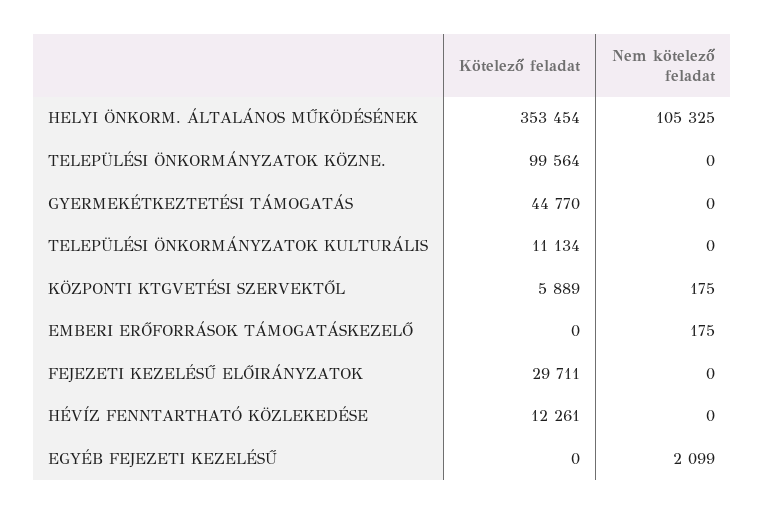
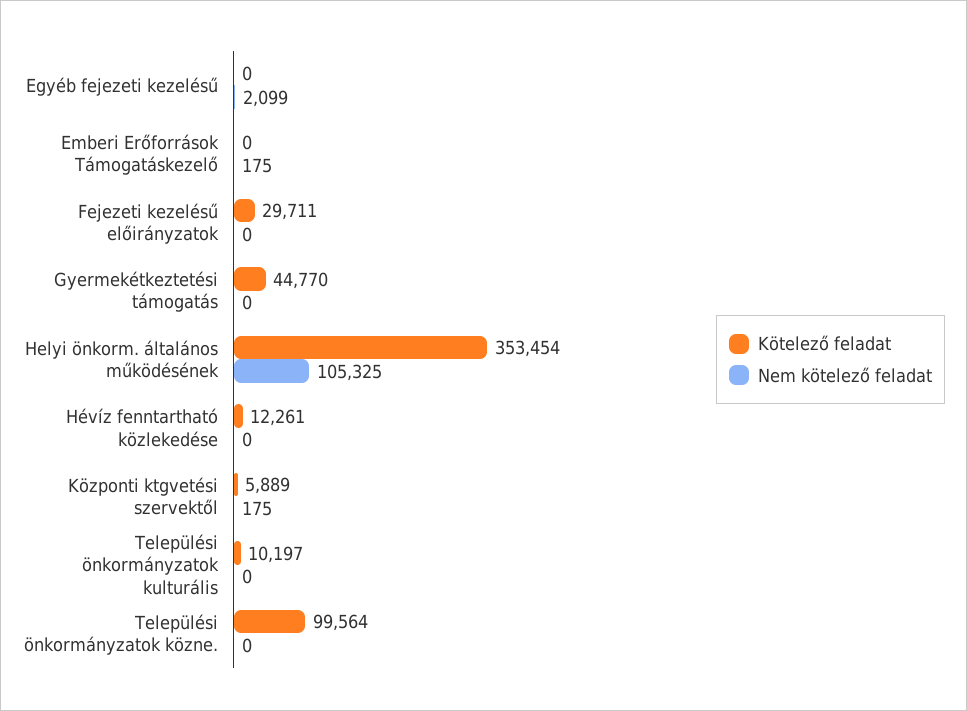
Kötelező feladat, TELEPÜLÉSI ÖNKORMÁNYZATOK KULTURÁLIS: 11134 -> 10197

